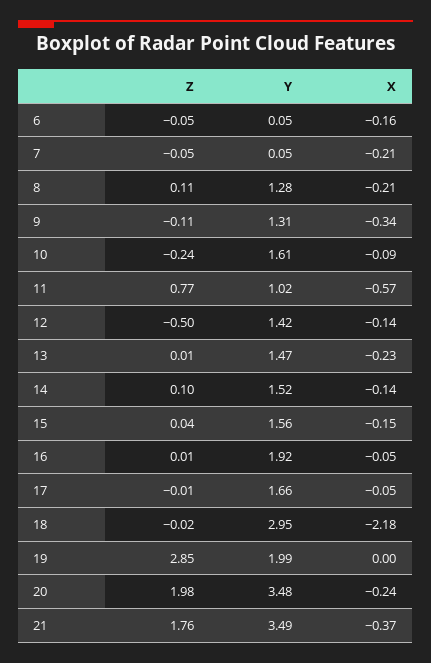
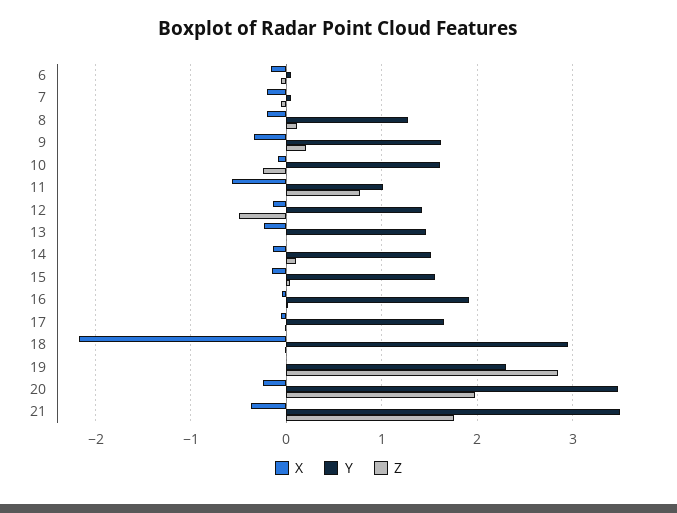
Z, 9: -0.11 -> 0.2
Y, 9: 1.31 -> 1.6
Y, 19: 1.99 -> 2.3

